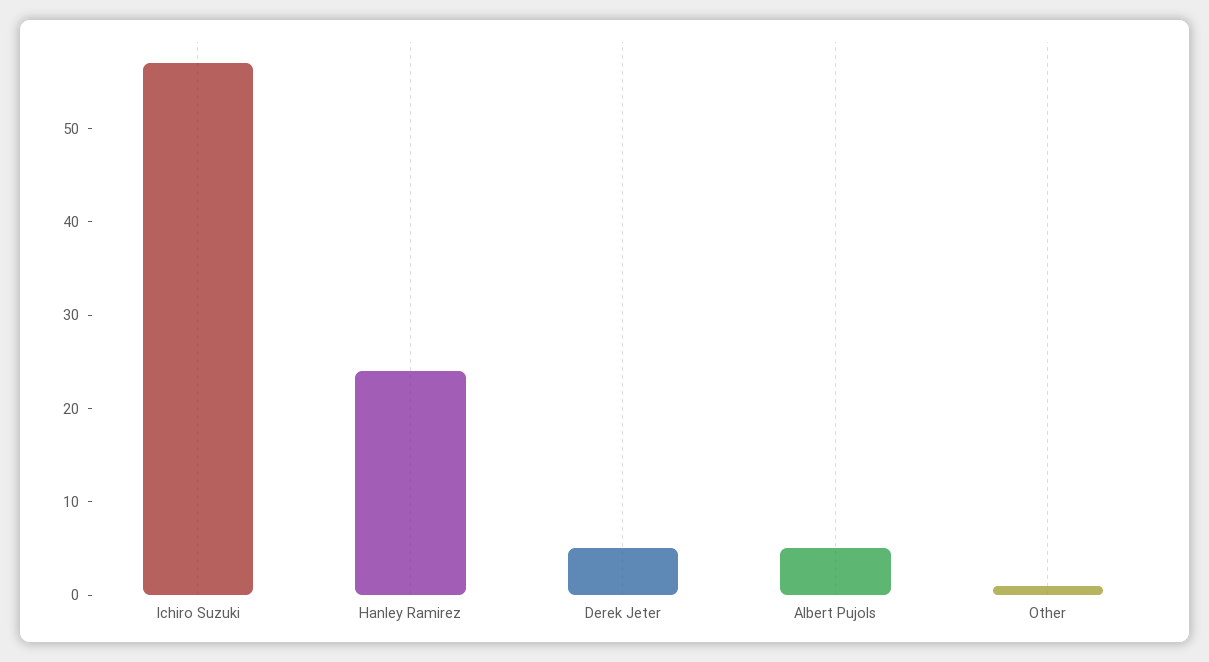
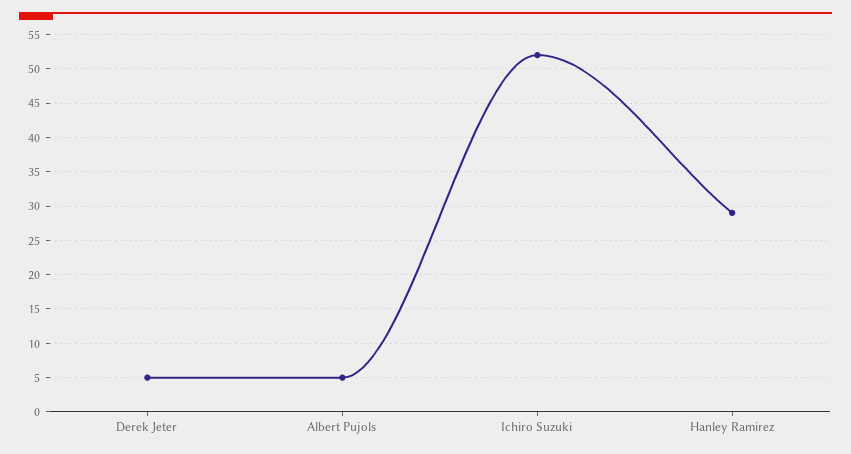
Ichiro Suzuki: 57 -> 52
Hanley Ramirez: 24 -> 29
Other: 1 -> none

